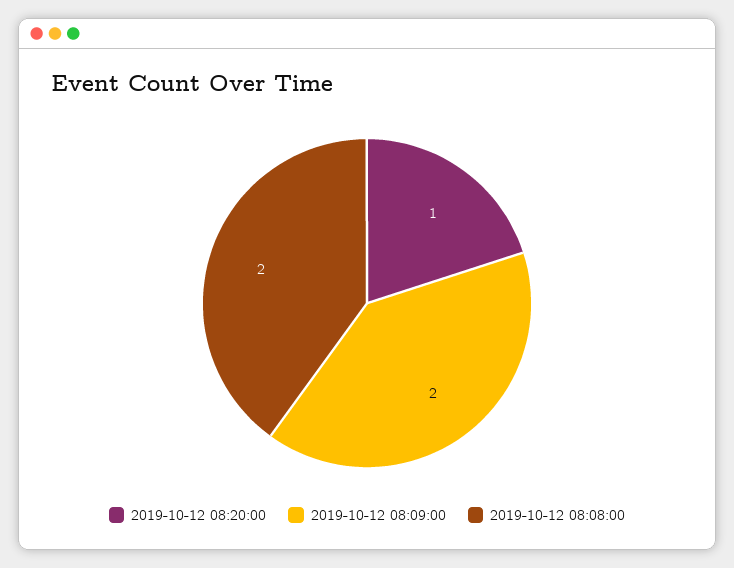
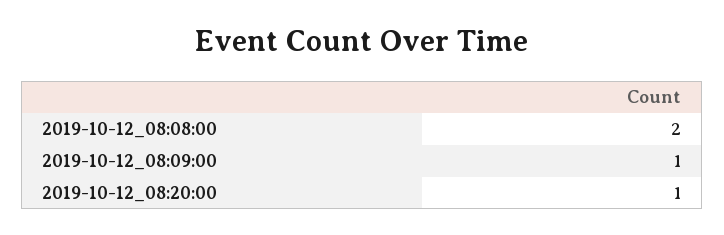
2019-10-12 08:09:00: 2 -> 1

